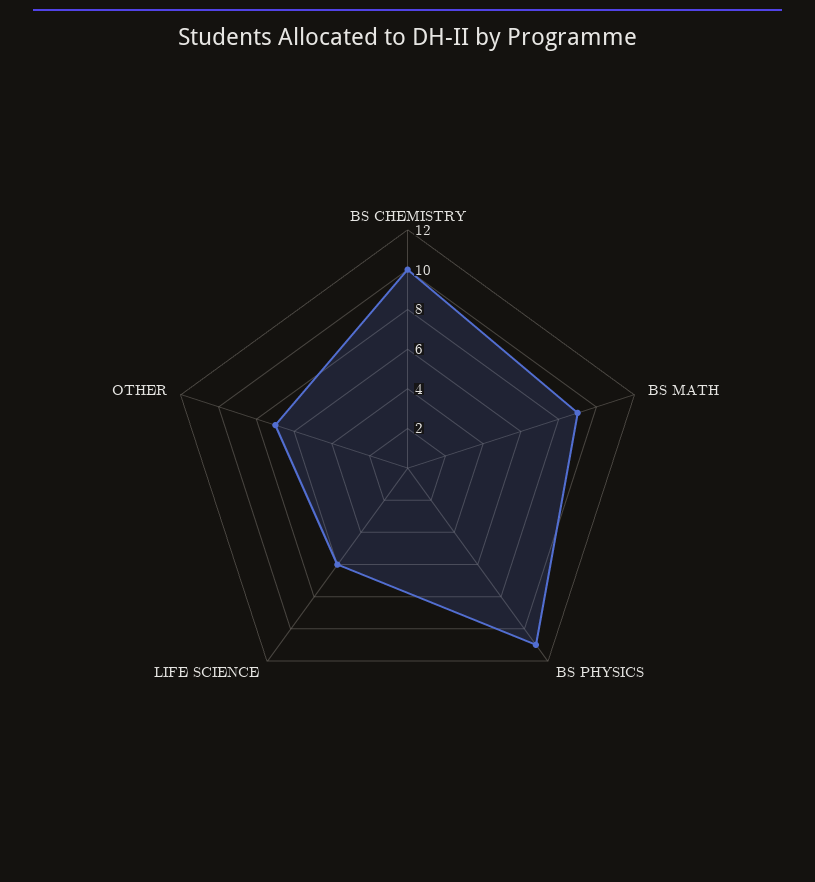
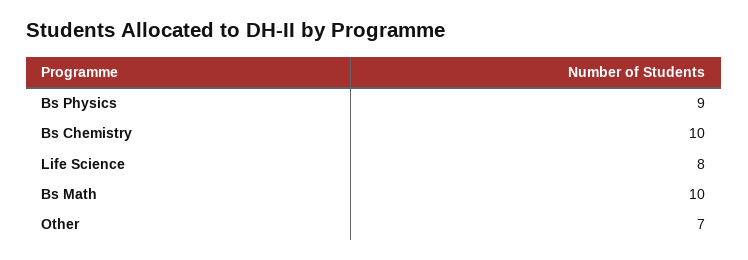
BS MATH: 9 -> 10
BS PHYSICS: 11 -> 9
LIFE SCIENCE: 6 -> 8

